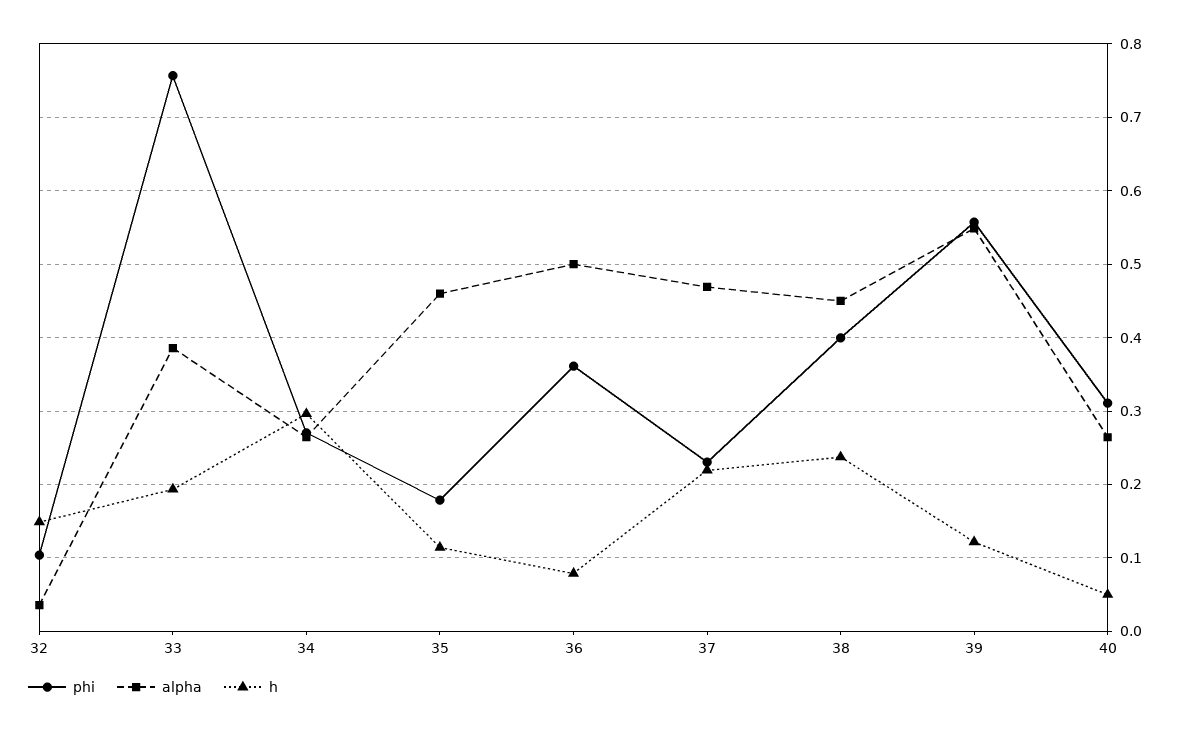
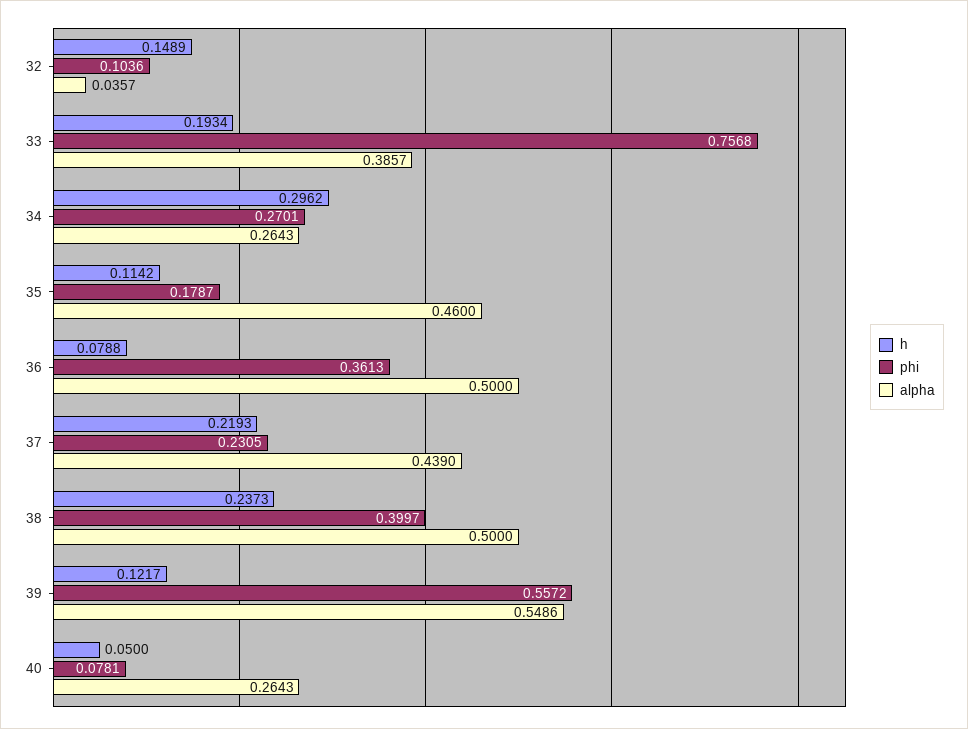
alpha, 37: 0.47 -> 0.439
alpha, 38: 0.45 -> 0.5
phi, 40: 0.31 -> 0.0781

